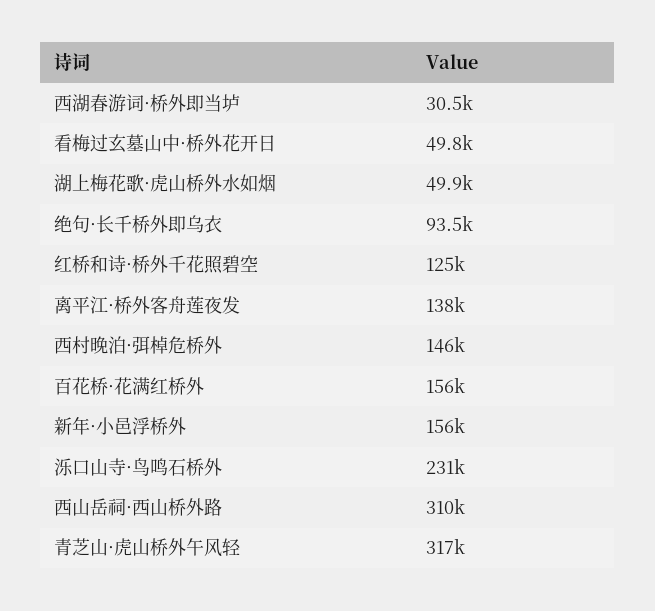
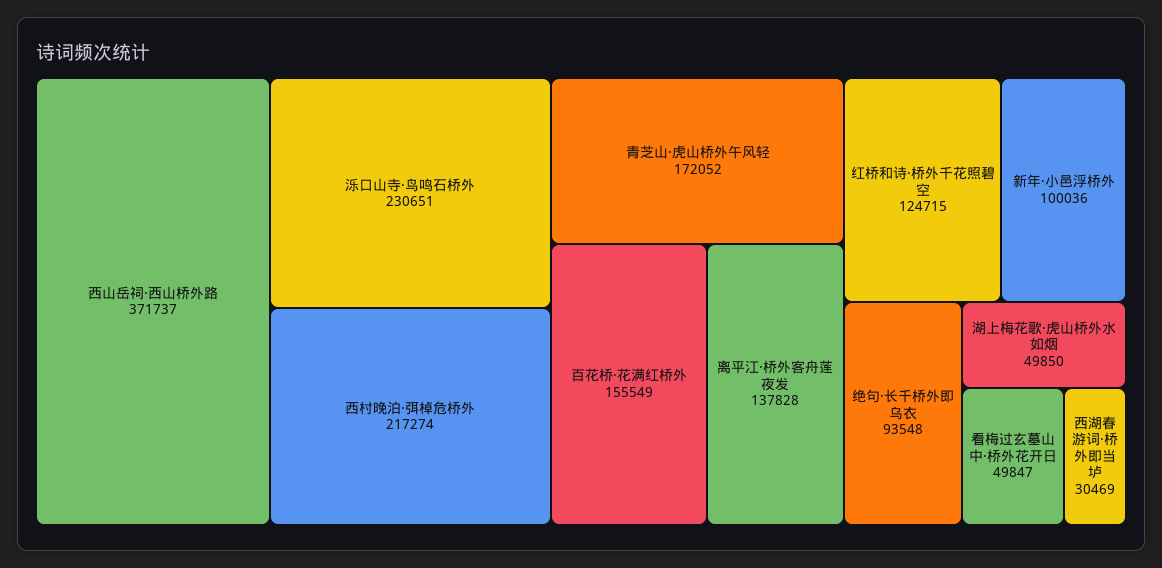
西村晚泊·弭棹危桥外: 146000 -> 217274
新年·小邑浮桥外: 156000 -> 100036
西山岳祠·西山桥外路: 310000 -> 371737
青芝山·虎山桥外午风轻: 317000 -> 172052

